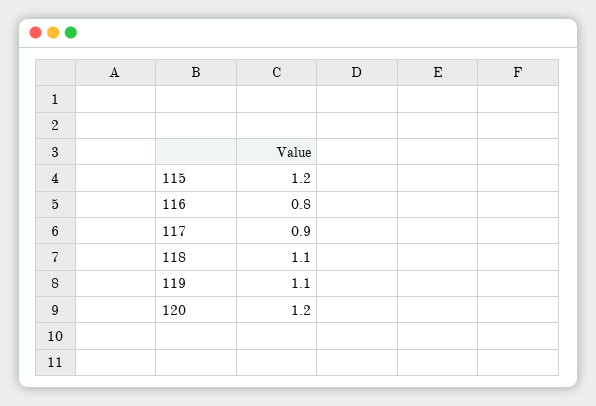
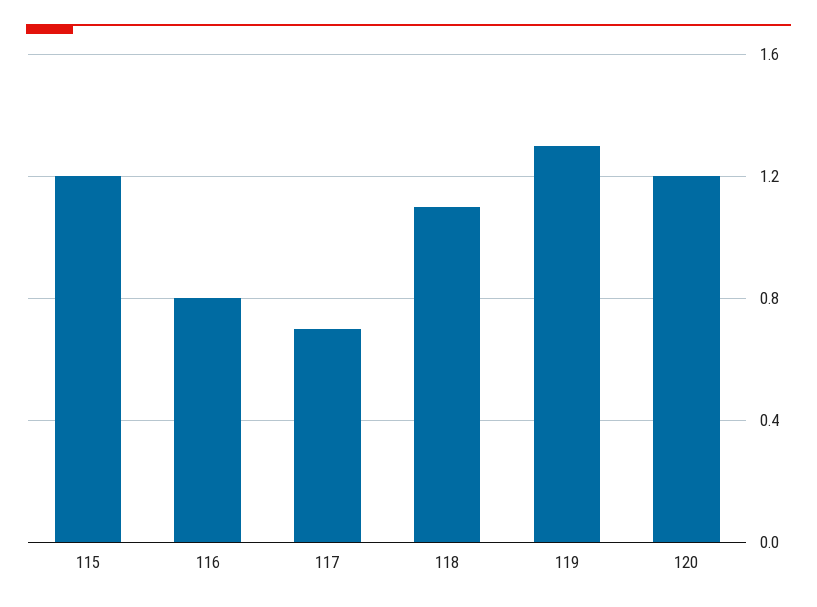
117: 0.9 -> 0.7
119: 1.1 -> 1.3

